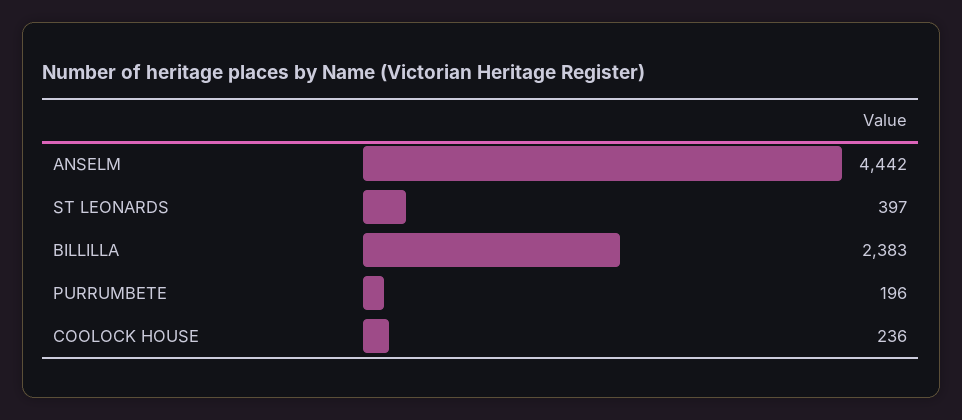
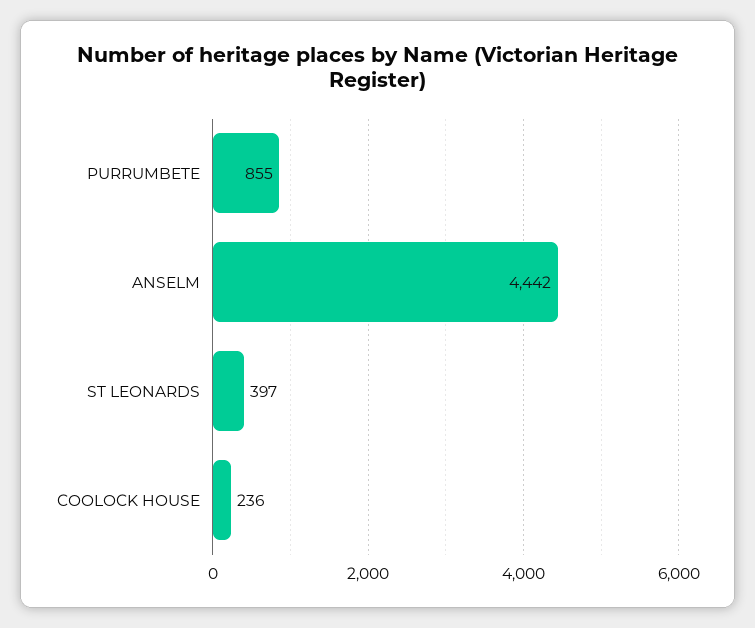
BILLILLA: 2383 -> none
PURRUMBETE: 196 -> 855

